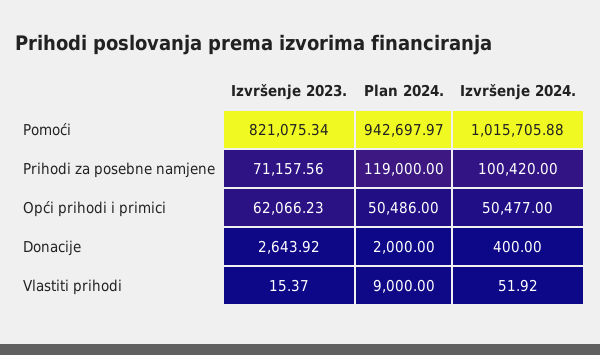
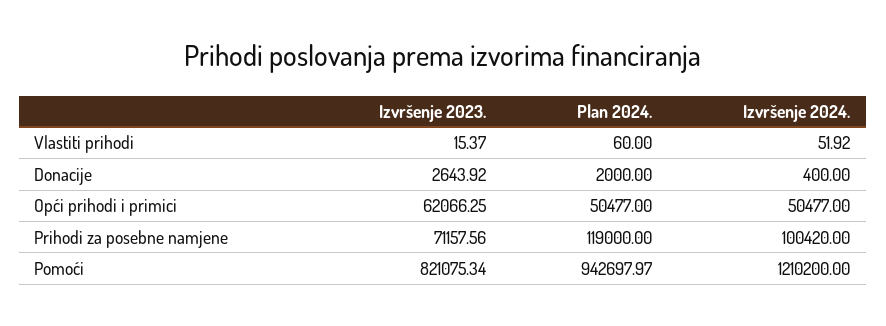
Izvršenje 2024., Pomoći: 1015705.88 -> 1210200
Izvršenje 2023., Opći prihodi i primici: 62066.23 -> 62066.25
Plan 2024., Opći prihodi i primici: 50486 -> 50477
Plan 2024., Vlastiti prihodi: 9000 -> 60

